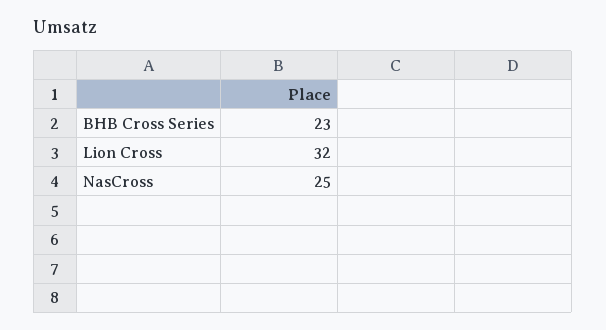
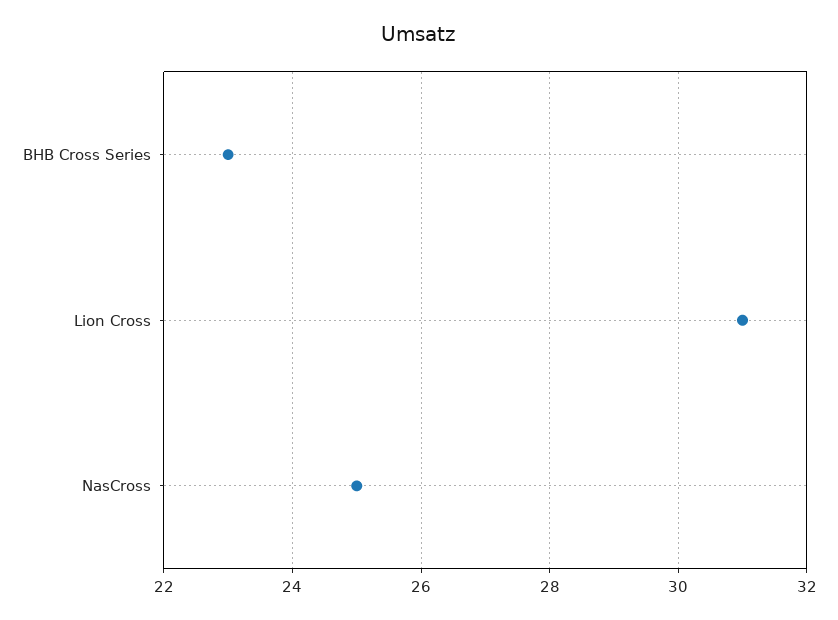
Lion Cross: 32 -> 31

